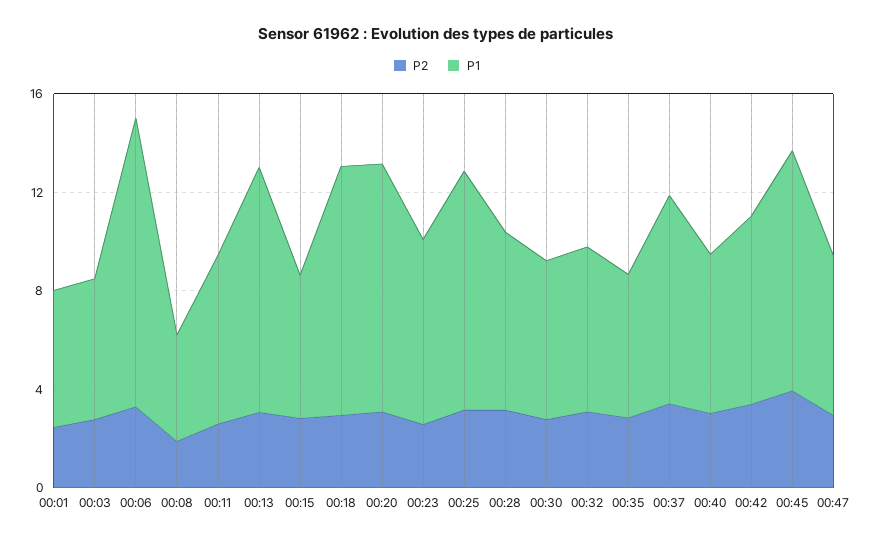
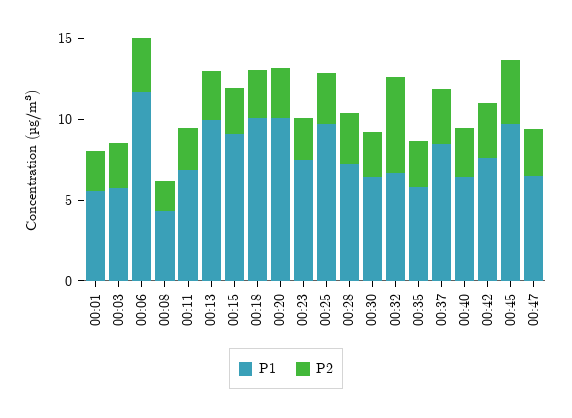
P1, 00:15: 6 -> 9
P2, 00:32: 3 -> 6

